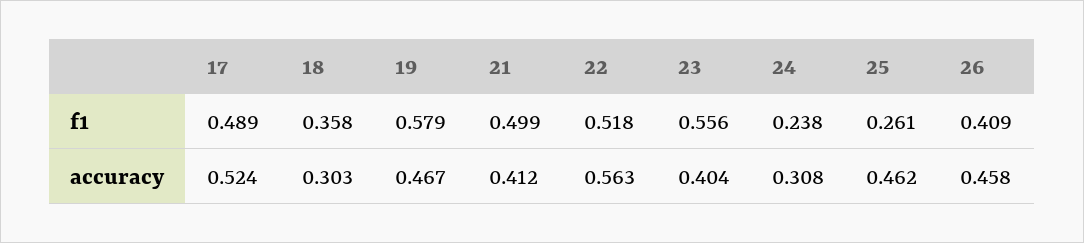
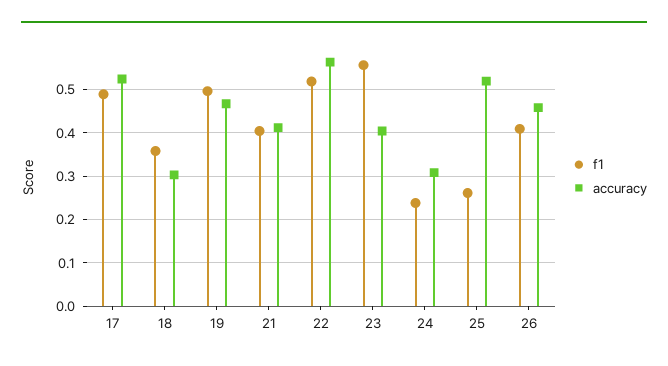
f1, 19: 0.579 -> 0.5
f1, 21: 0.499 -> 0.4
accuracy, 25: 0.462 -> 0.52

